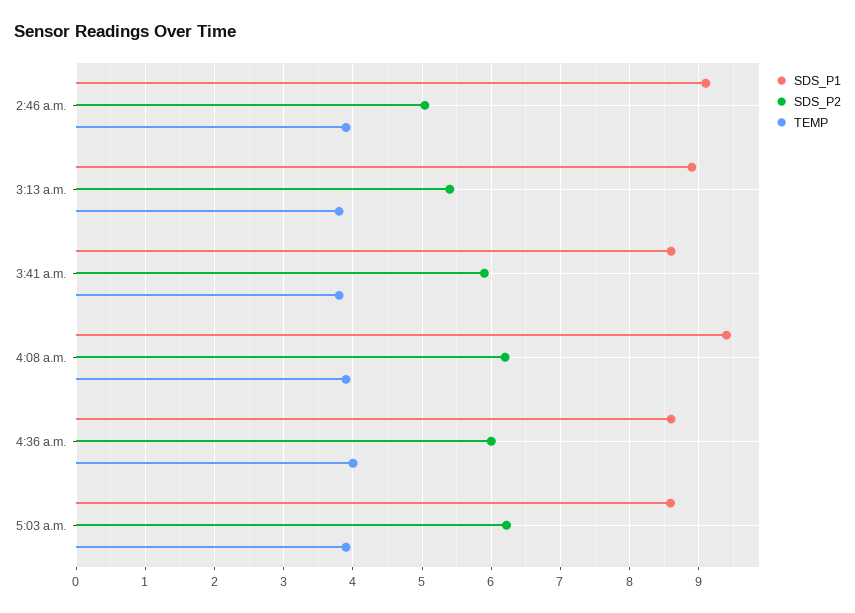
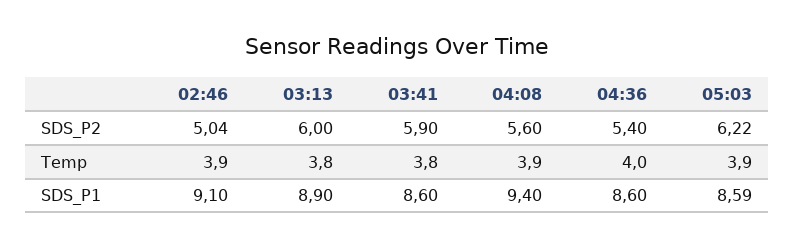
SDS_P2, 3:13 a.m.: 5.4 -> 6
SDS_P2, 4:08 a.m.: 6.2 -> 5.6
SDS_P2, 4:36 a.m.: 6 -> 5.4

